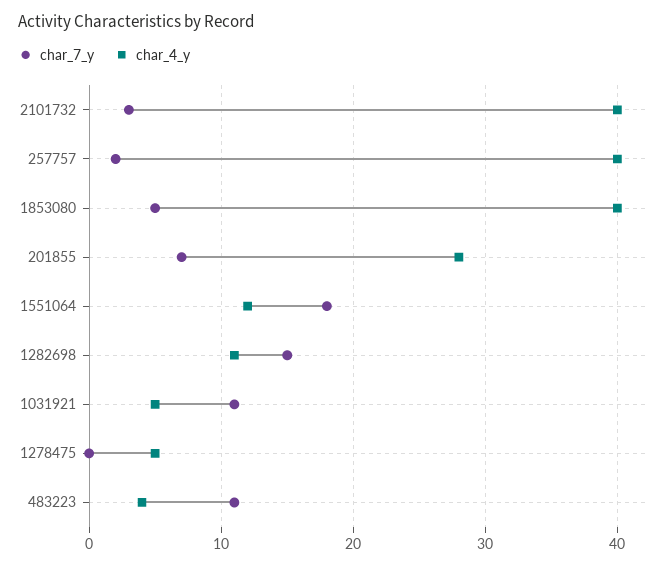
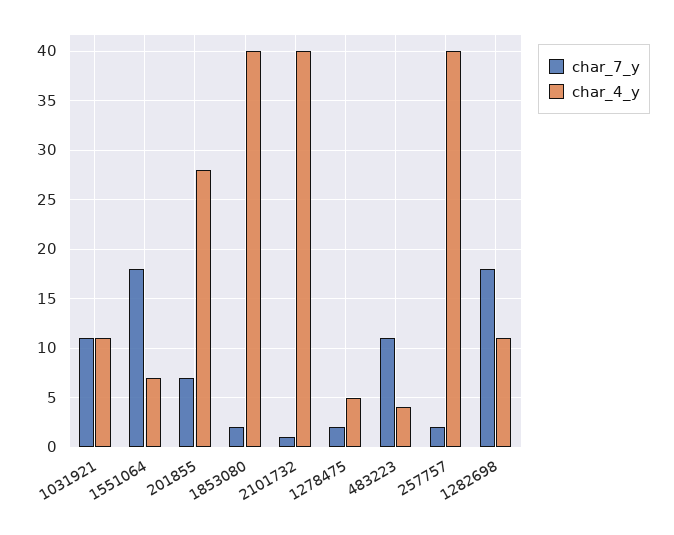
char_7_y, 2101732: 3 -> 1
char_7_y, 1853080: 5 -> 2
char_4_y, 1551064: 12 -> 7
char_7_y, 1282698: 15 -> 18
char_4_y, 1031921: 5 -> 11
char_7_y, 1278475: 0 -> 2

